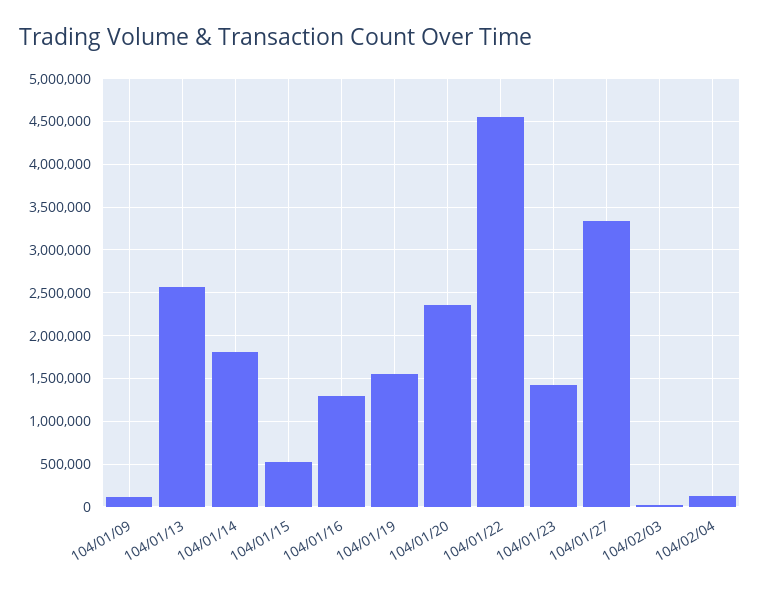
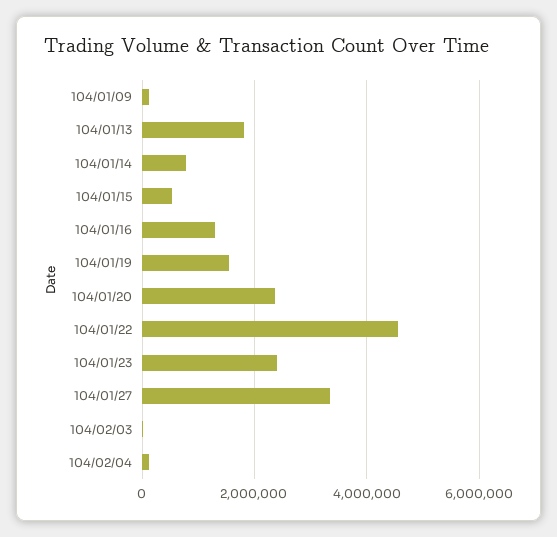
104/01/13: 2600000 -> 1800000
104/01/14: 1800000 -> 800000
104/01/23: 1400000 -> 2400000

